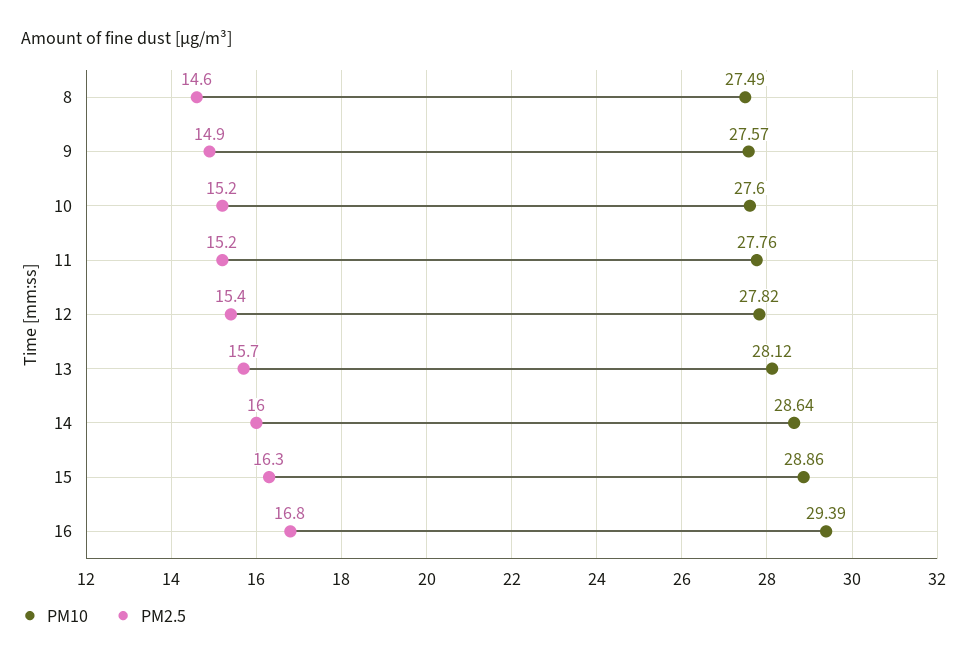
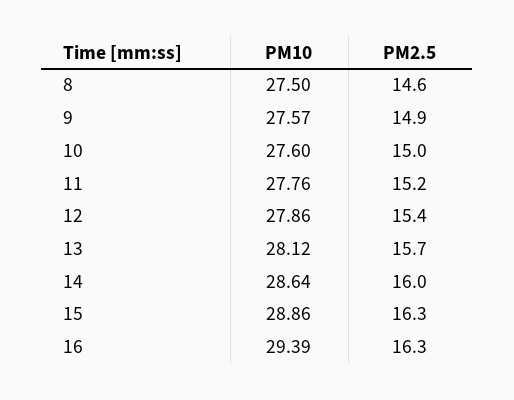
PM10, 8: 27.49 -> 27.5
PM2.5, 10: 15.2 -> 15
PM10, 12: 27.82 -> 27.86
PM2.5, 16: 16.8 -> 16.3

